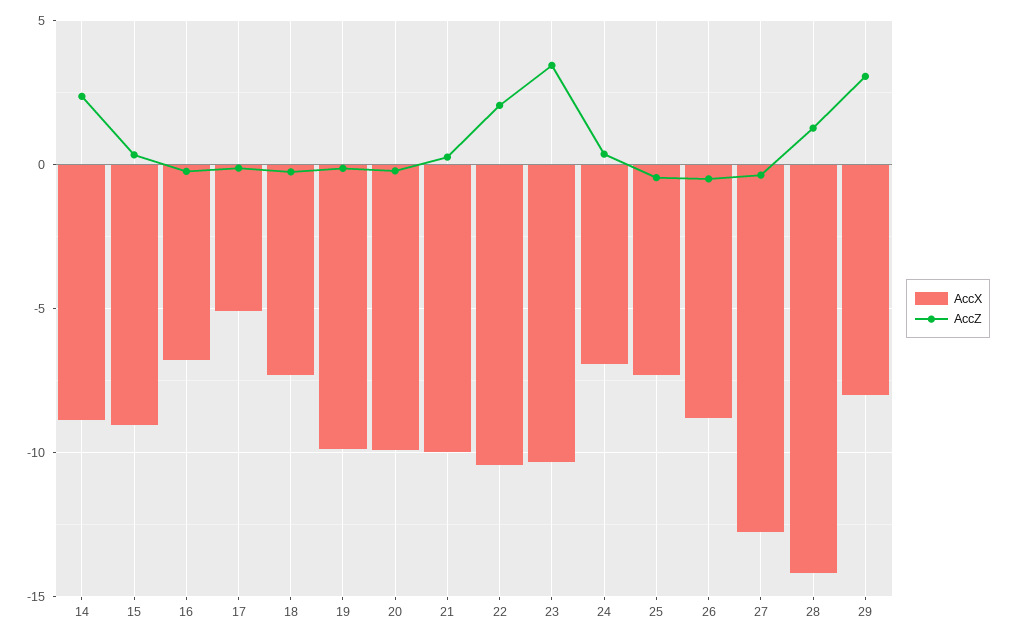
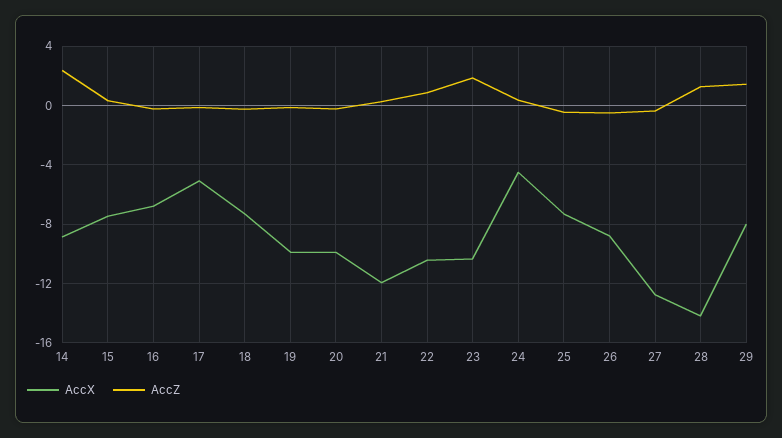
AccX, 15: -9 -> -7.5
AccX, 21: -10 -> -12
AccZ, 22: 2 -> 1
AccZ, 23: 3.5 -> 2
AccX, 24: -7 -> -4.5
AccZ, 29: 3 -> 1.5

